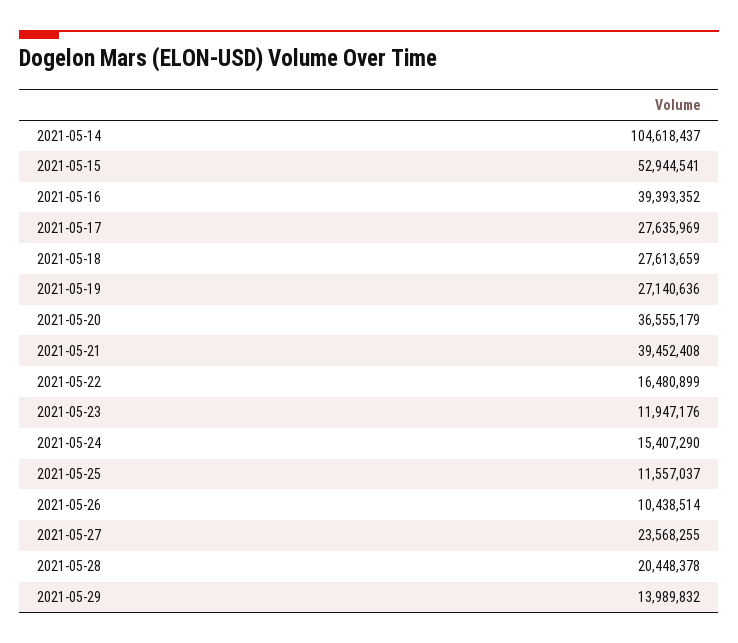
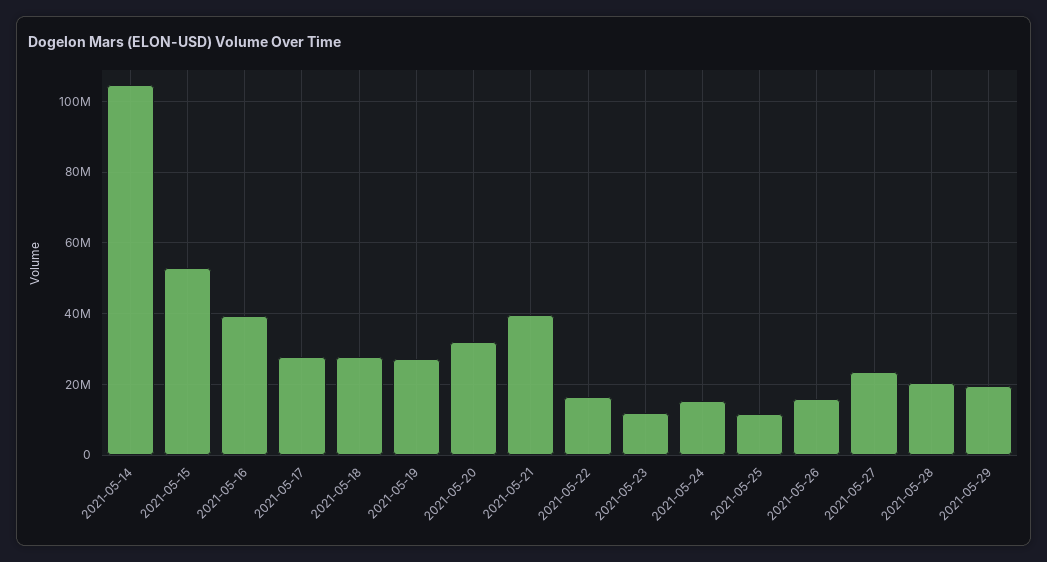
2021-05-20: 36555179 -> 32000000
2021-05-26: 10438514 -> 16000000
2021-05-29: 13989832 -> 20000000

